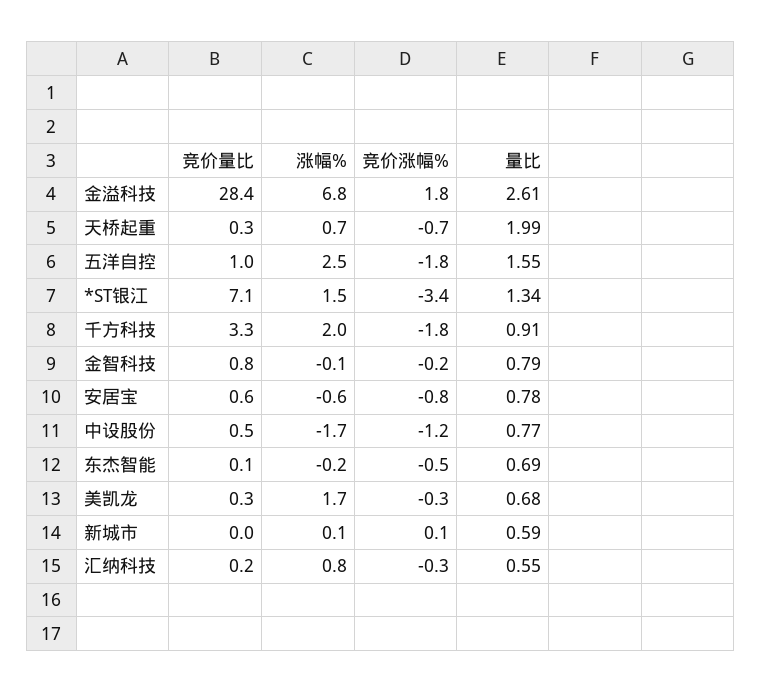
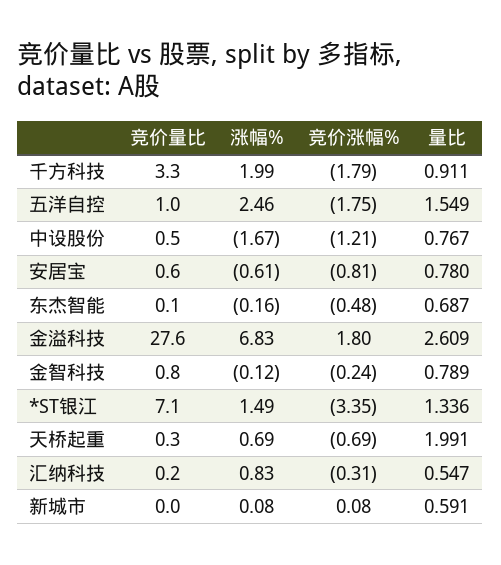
竞价量比, 金溢科技: 28.4 -> 27.6
竞价量比, 美凯龙: 0.3 -> none
涨幅%, 美凯龙: 1.7 -> none
竞价涨幅%, 美凯龙: -0.3 -> none
量比, 美凯龙: 0.68 -> none

